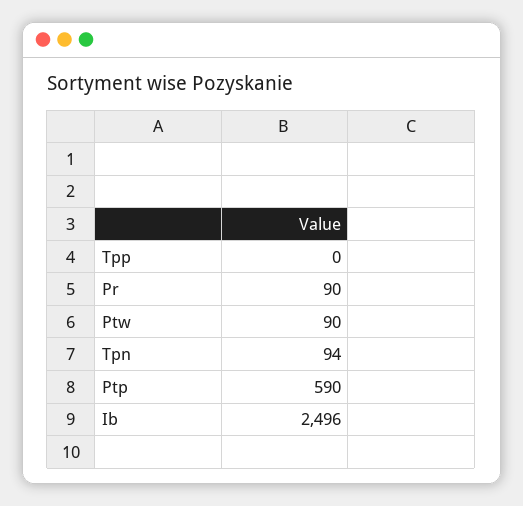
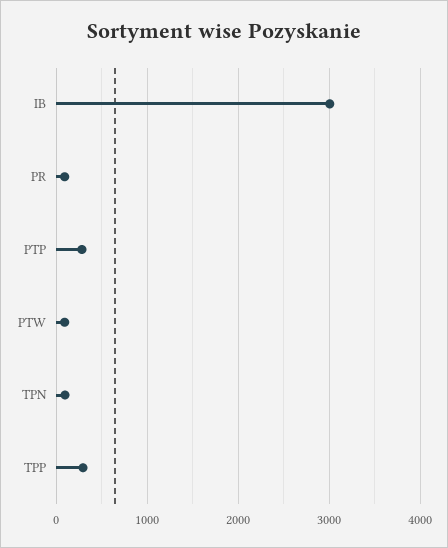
Tpp: 0 -> 300
Ptp: 590 -> 300
Ib: 2496 -> 3000

